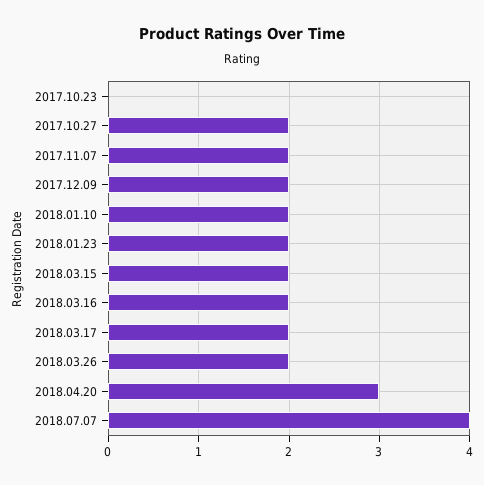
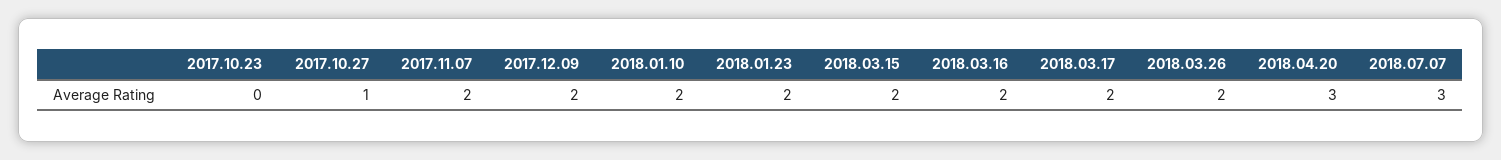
2017.10.27: 2 -> 1
2018.07.07: 4 -> 3

